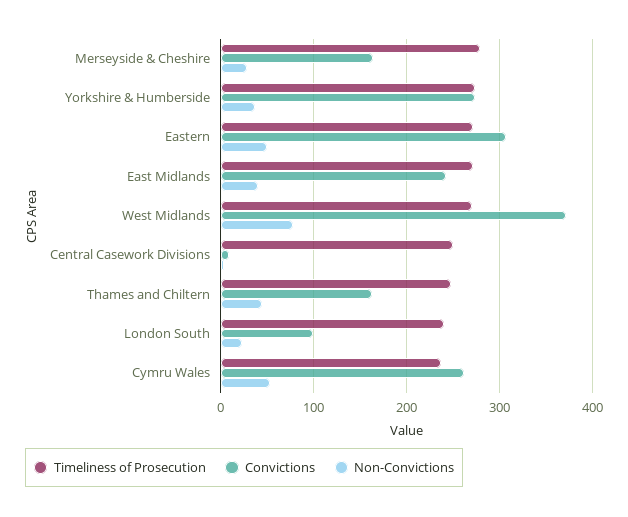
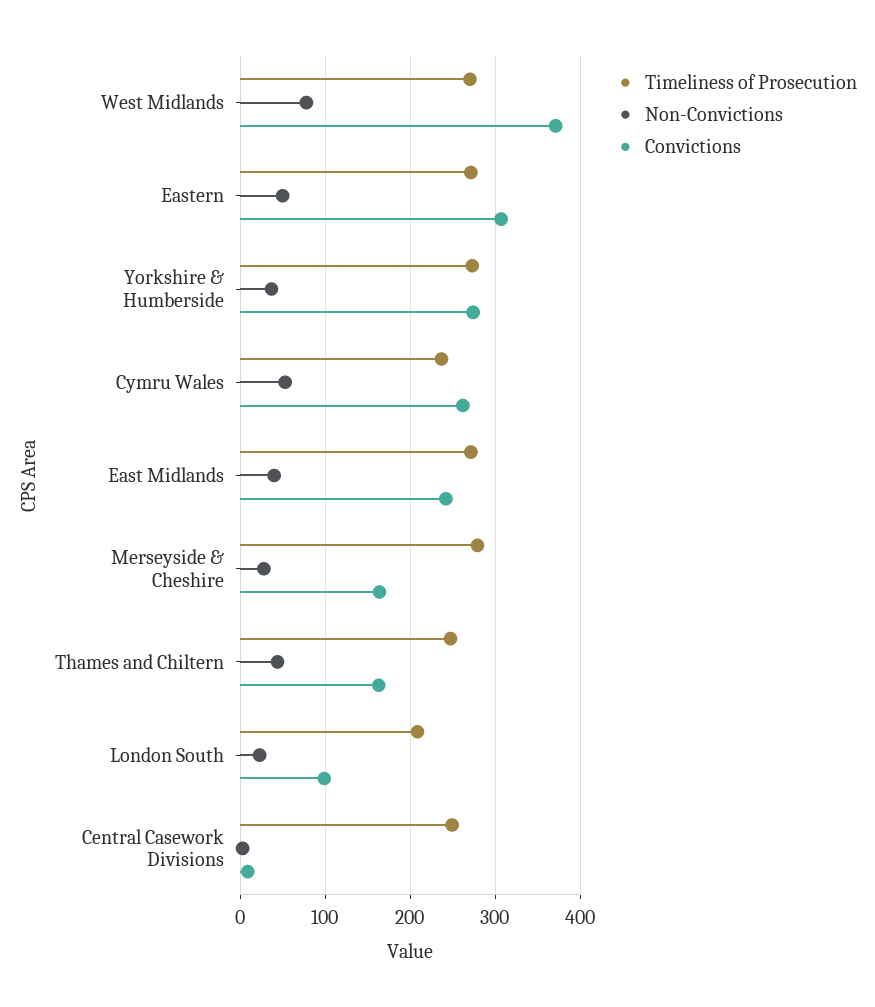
Timeliness of Prosecution, London South: 240 -> 210

